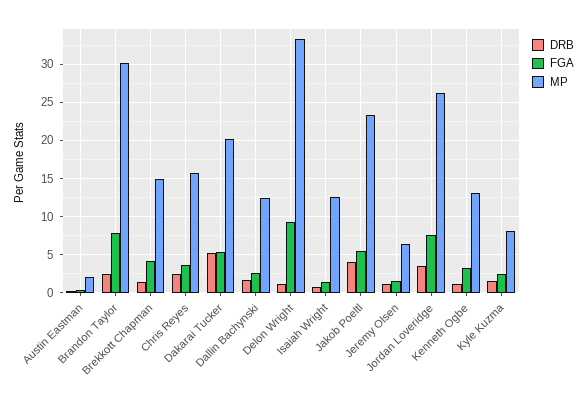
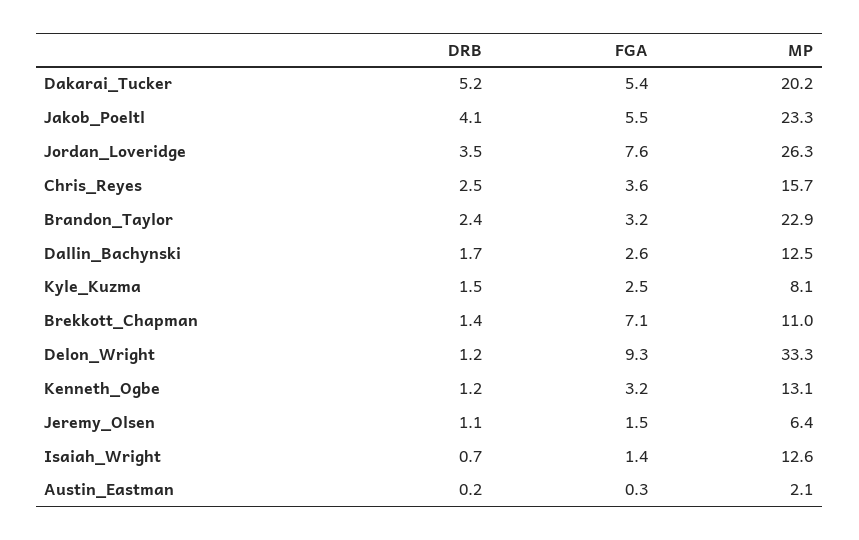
FGA, Brandon Taylor: 8 -> 3.2
MP, Brandon Taylor: 30 -> 22.9
FGA, Brekkott Chapman: 4 -> 7.1
MP, Brekkott Chapman: 15 -> 11

